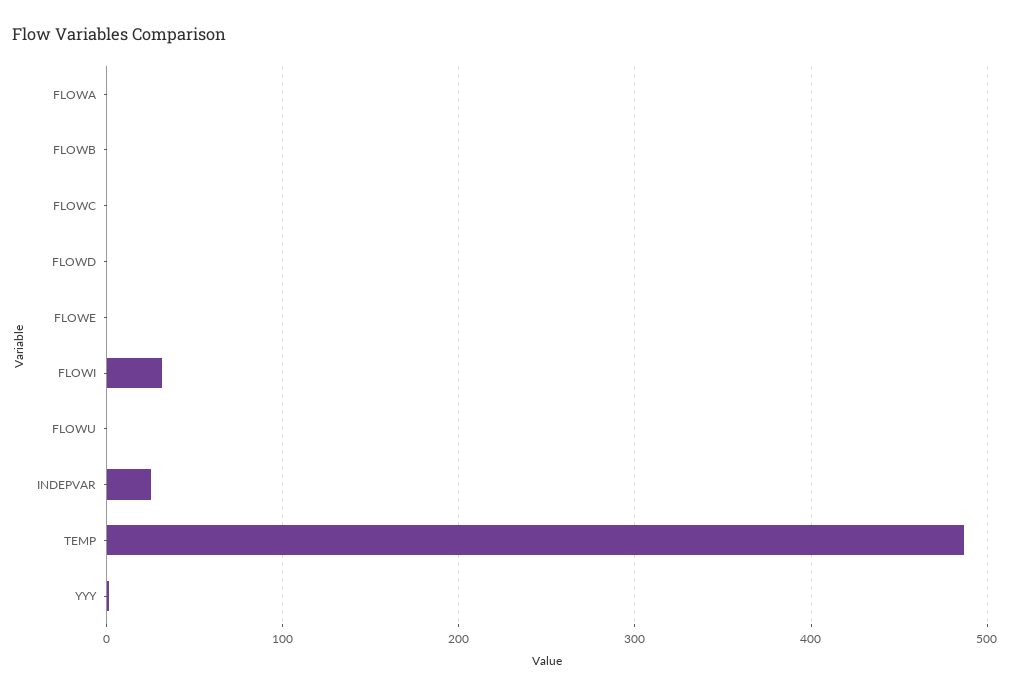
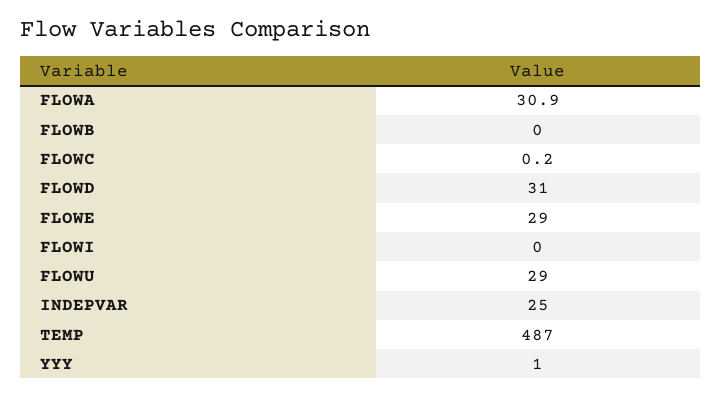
FLOWA: 0 -> 30.9
FLOWD: 0 -> 31
FLOWE: 0 -> 29
FLOWI: 30 -> 0
FLOWU: 0 -> 29

